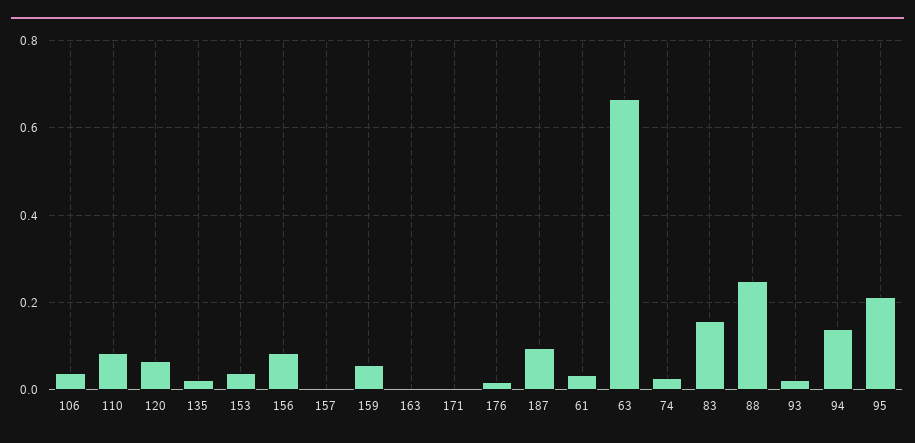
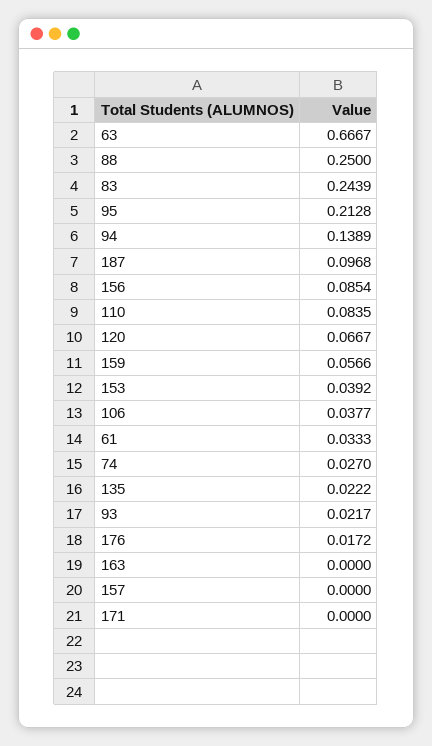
83: 0.16 -> 0.2439

